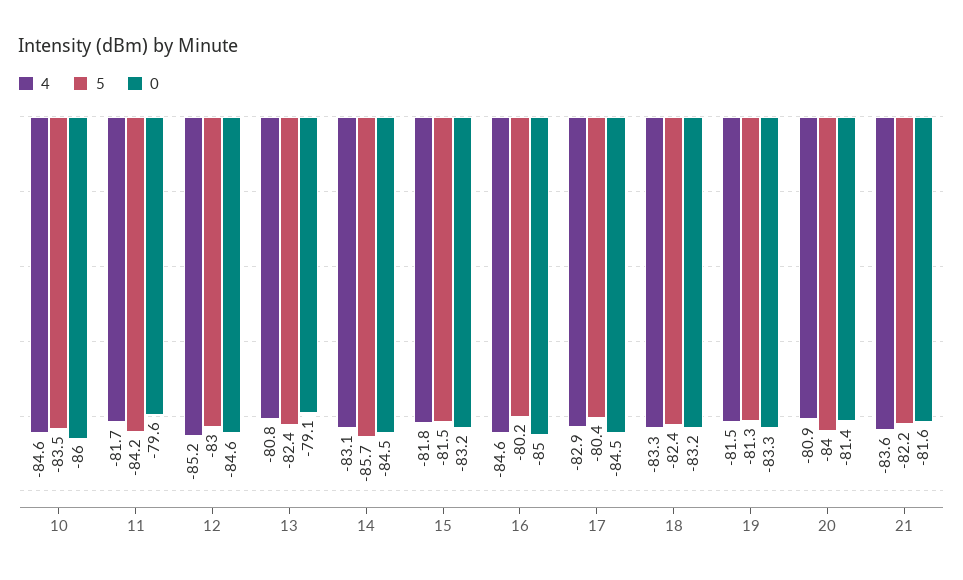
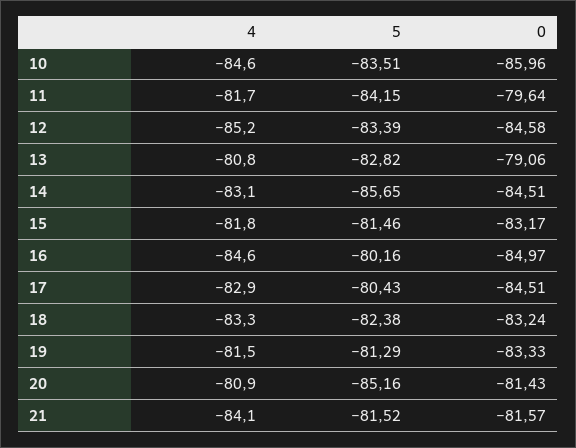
5, 12: -83 -> -83.39
5, 13: -82.4 -> -82.82
5, 20: -84 -> -85.16
4, 21: -83.6 -> -84.1
5, 21: -82.2 -> -81.52

